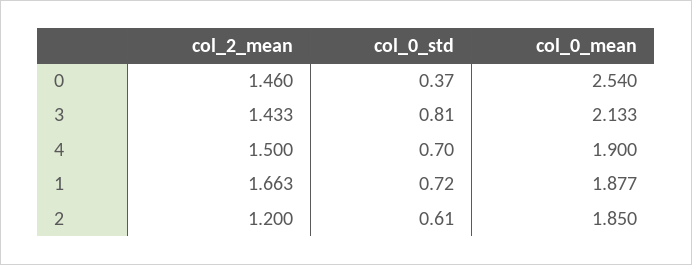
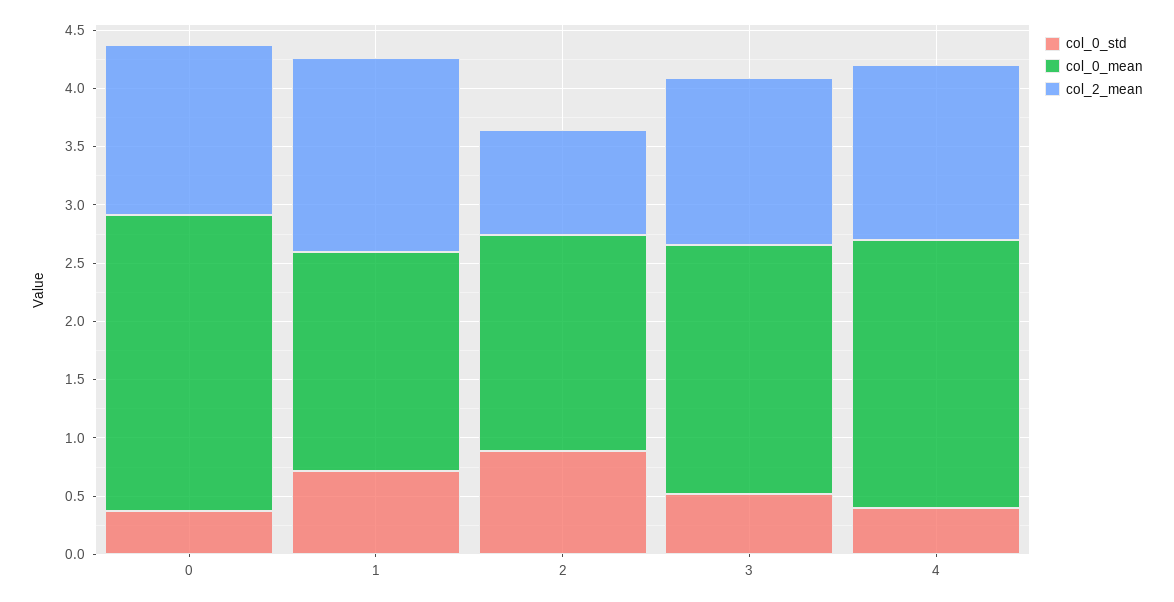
col_0_std, 3: 0.81 -> 0.5
col_0_std, 4: 0.7 -> 0.4
col_0_mean, 4: 1.9 -> 2.3
col_2_mean, 2: 1.2 -> 0.9
col_0_std, 2: 0.61 -> 0.9

